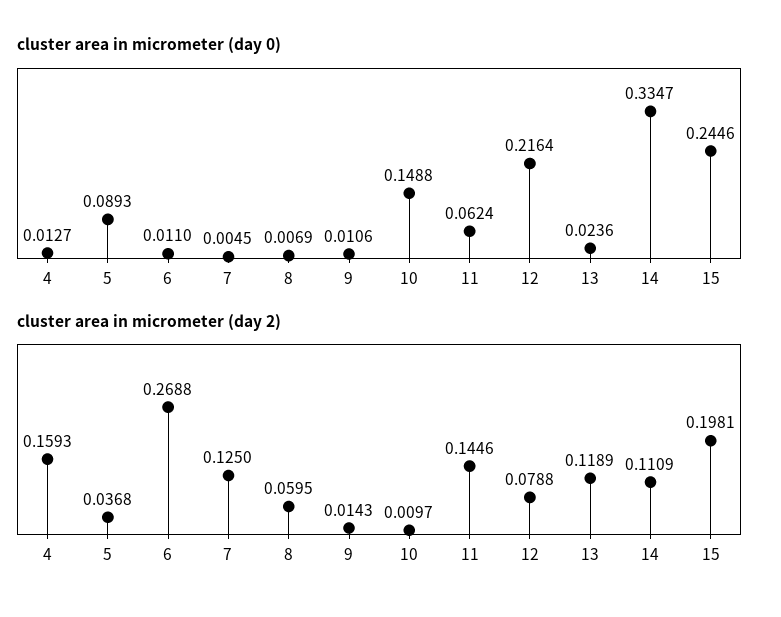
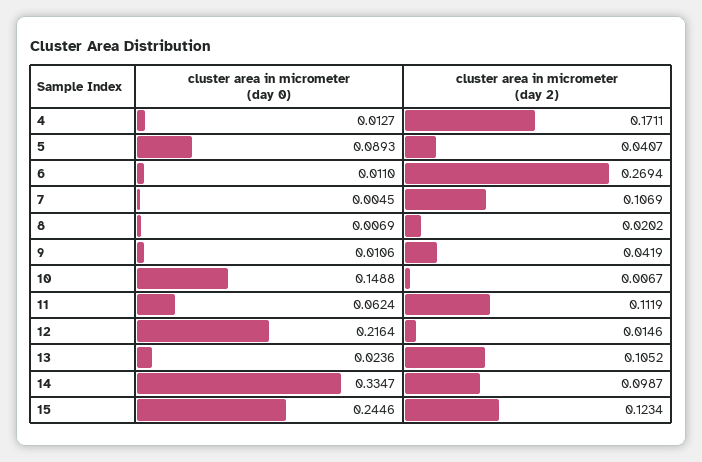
cluster area in micrometer (day 2), 4: 0.1593 -> 0.1711
cluster area in micrometer (day 2), 5: 0.0368 -> 0.0407
cluster area in micrometer (day 2), 6: 0.2688 -> 0.2694
cluster area in micrometer (day 2), 7: 0.125 -> 0.1069
cluster area in micrometer (day 2), 8: 0.0595 -> 0.0202
cluster area in micrometer (day 2), 9: 0.0143 -> 0.0419
cluster area in micrometer (day 2), 10: 0.0097 -> 0.0067
cluster area in micrometer (day 2), 11: 0.1446 -> 0.1119
cluster area in micrometer (day 2), 12: 0.0788 -> 0.0146
cluster area in micrometer (day 2), 13: 0.1189 -> 0.1052
cluster area in micrometer (day 2), 14: 0.1109 -> 0.0987
cluster area in micrometer (day 2), 15: 0.1981 -> 0.1234

